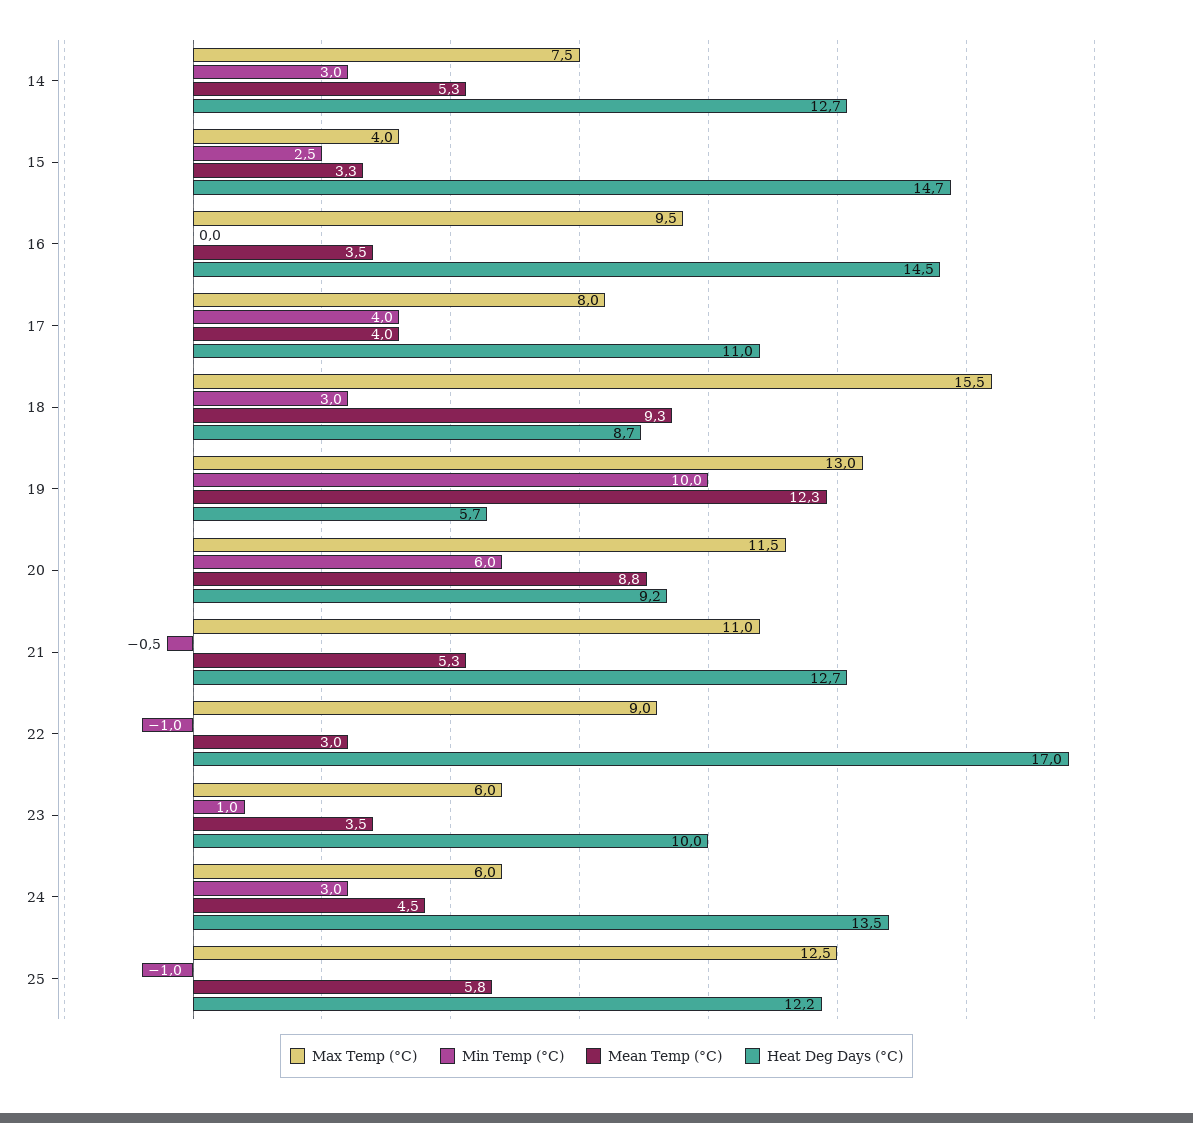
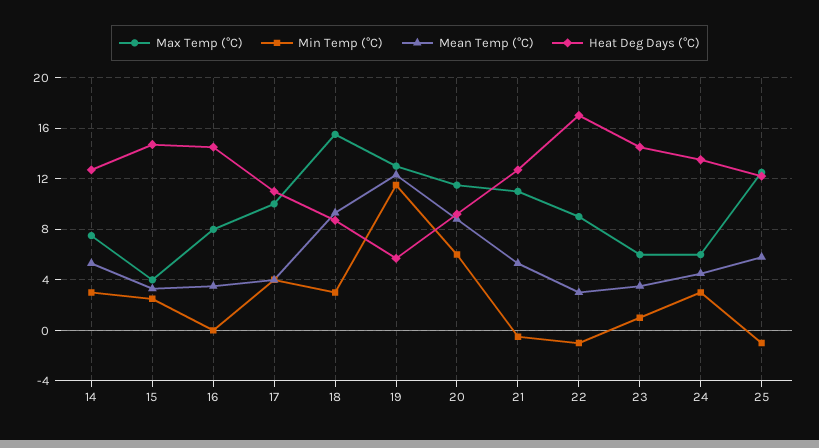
Max Temp (°C), 16: 9.5 -> 8
Max Temp (°C), 17: 8 -> 10
Min Temp (°C), 19: 10 -> 11.5
Heat Deg Days (°C), 23: 10 -> 14.5

